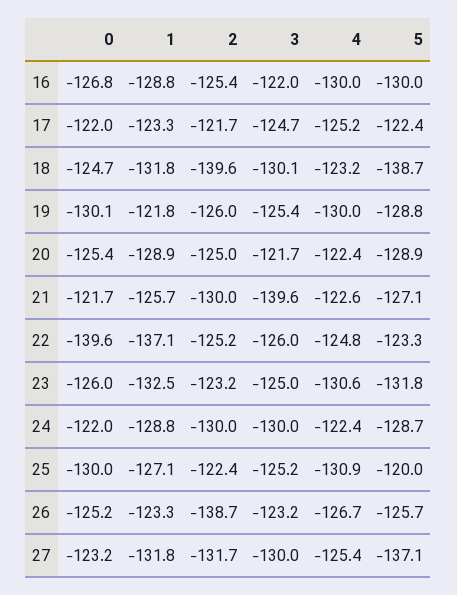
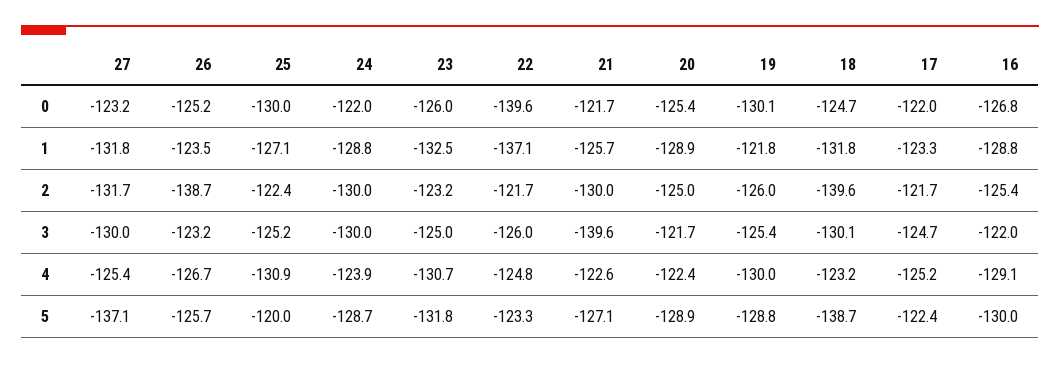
4, 16: -130 -> -129.1
2, 22: -125.2 -> -121.7
4, 23: -130.6 -> -130.7
4, 24: -122.4 -> -123.9
1, 26: -123.3 -> -123.5

